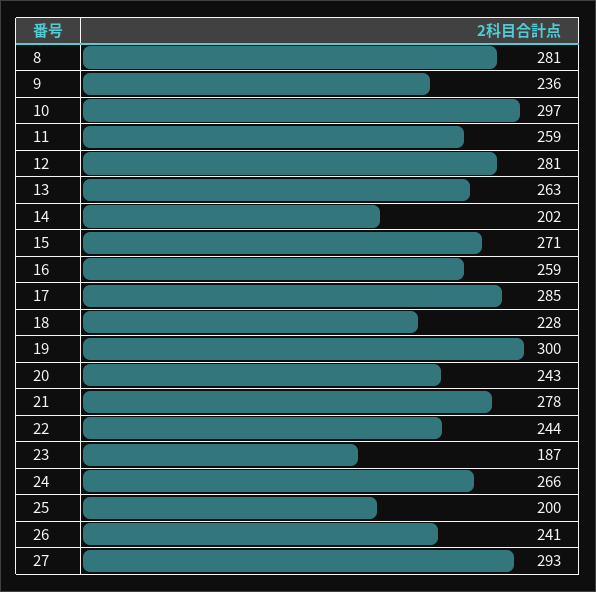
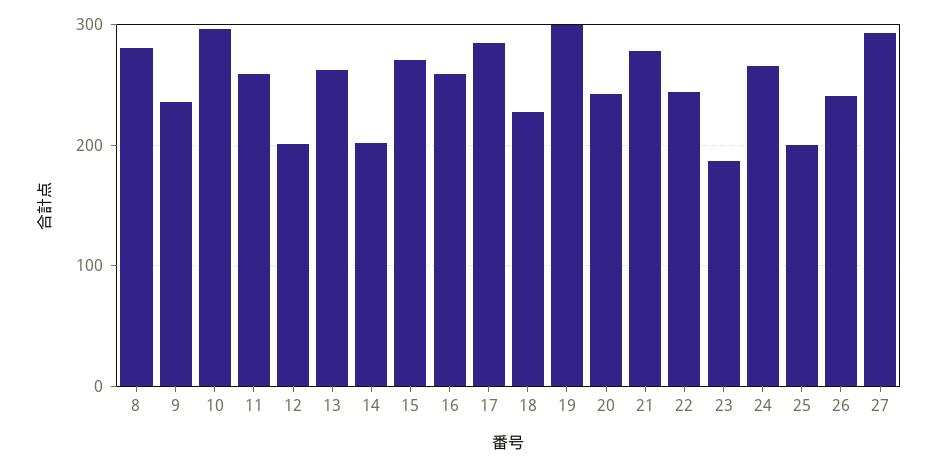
12: 281 -> 200

